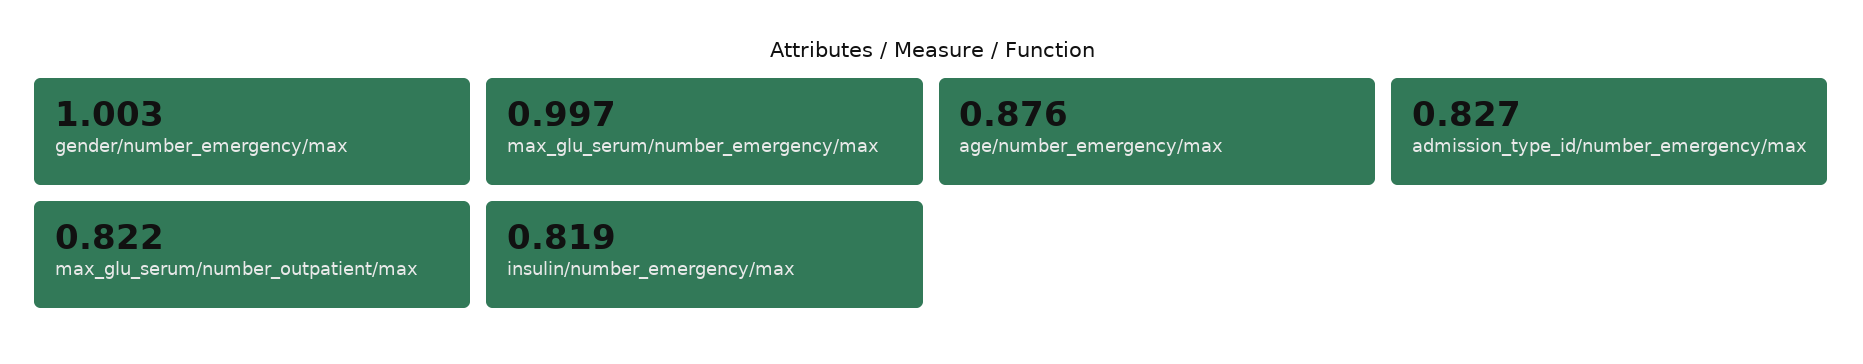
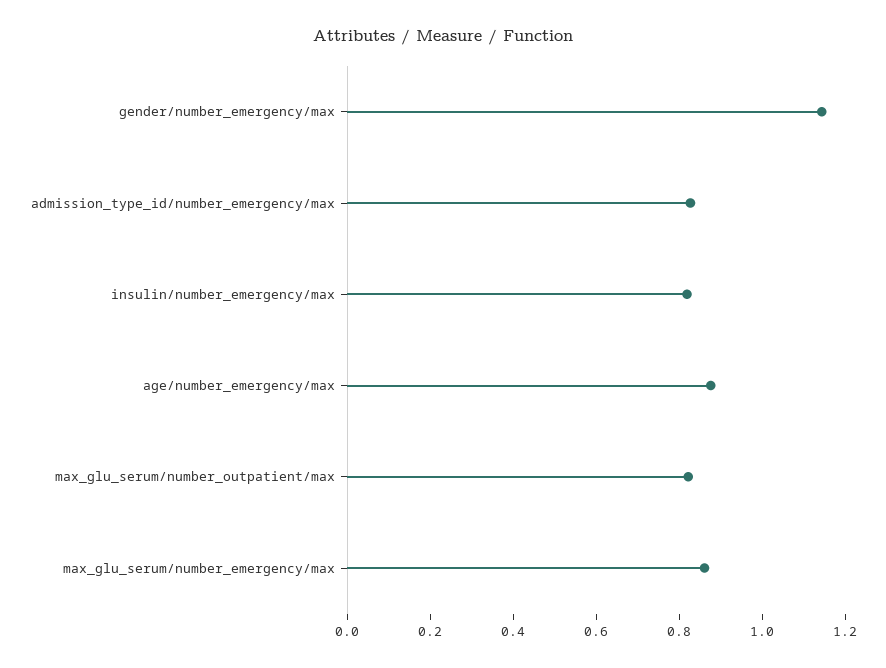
gender/number_emergency/max: 1.003 -> 1.15
max_glu_serum/number_emergency/max: 0.997 -> 0.85

